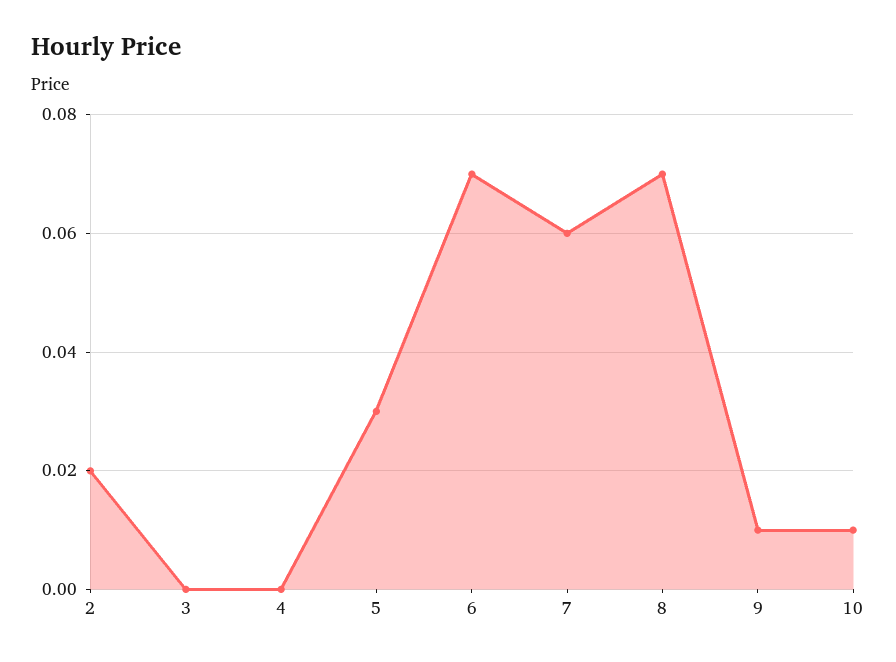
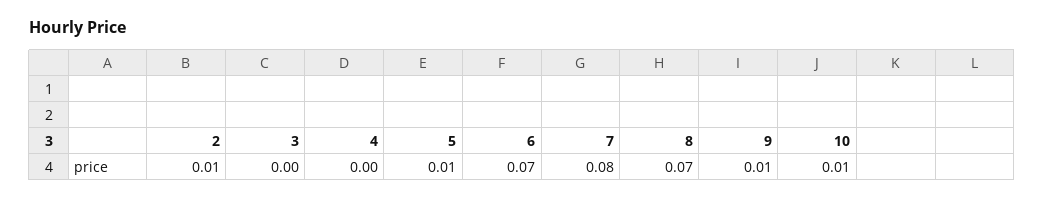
2: 0.02 -> 0.01
5: 0.03 -> 0.01
7: 0.06 -> 0.08

